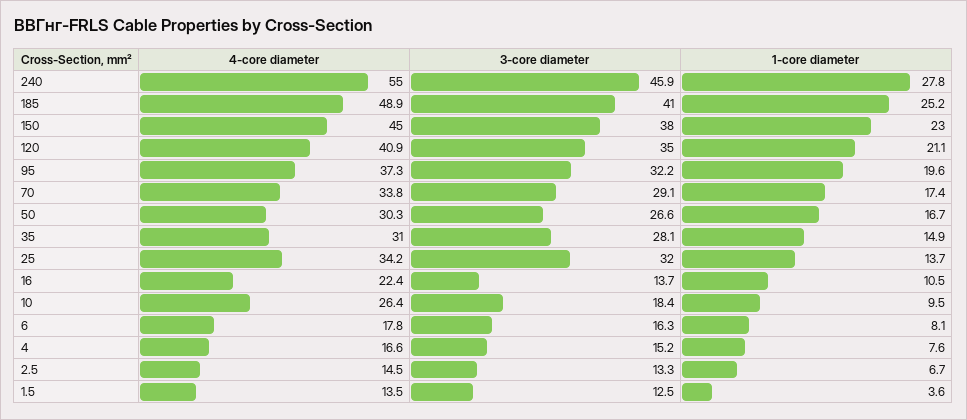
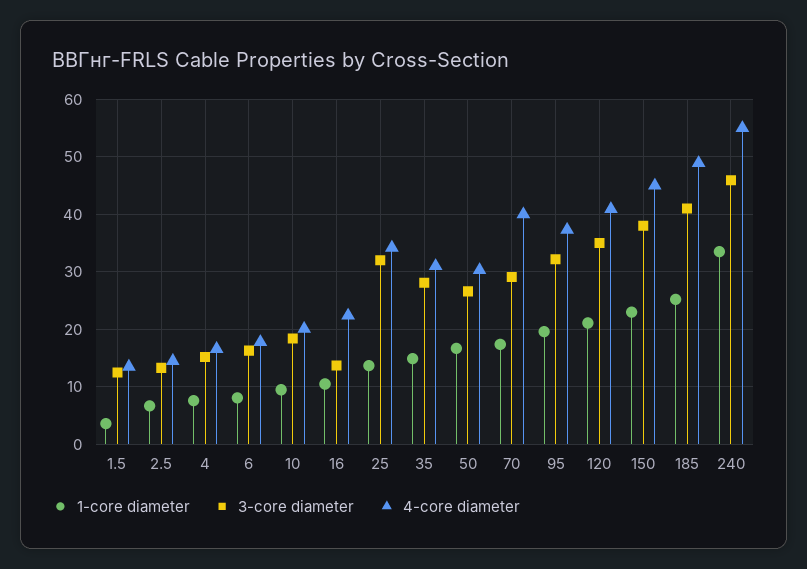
1-core diameter, 240: 27.8 -> 34
4-core diameter, 70: 33.8 -> 40
4-core diameter, 10: 26.4 -> 20

